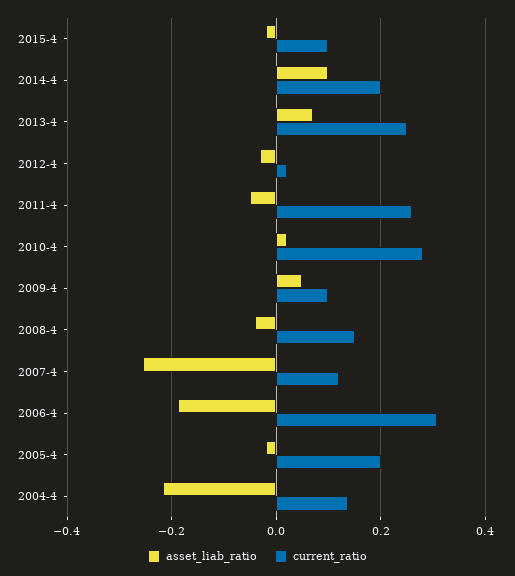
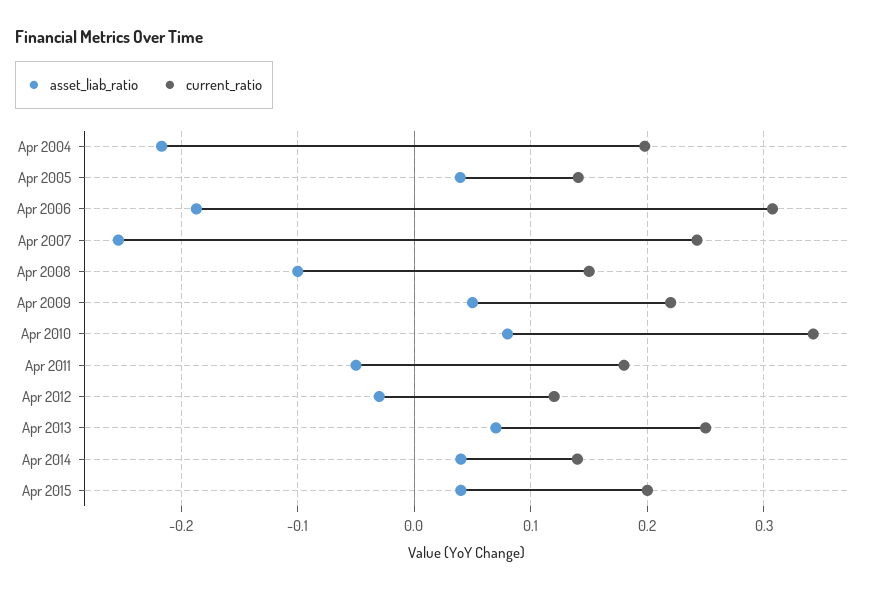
asset_liab_ratio, 2015-4: -0.02 -> 0.04
current_ratio, 2015-4: 0.1 -> 0.2
asset_liab_ratio, 2014-4: 0.1 -> 0.04
current_ratio, 2014-4: 0.2 -> 0.14
current_ratio, 2012-4: 0.02 -> 0.12
current_ratio, 2011-4: 0.26 -> 0.18
asset_liab_ratio, 2010-4: 0.02 -> 0.08
current_ratio, 2010-4: 0.28 -> 0.34
current_ratio, 2009-4: 0.1 -> 0.22
asset_liab_ratio, 2008-4: -0.04 -> -0.1
current_ratio, 2007-4: 0.12 -> 0.24
asset_liab_ratio, 2005-4: -0.02 -> 0.04
current_ratio, 2005-4: 0.2 -> 0.14
current_ratio, 2004-4: 0.14 -> 0.2

